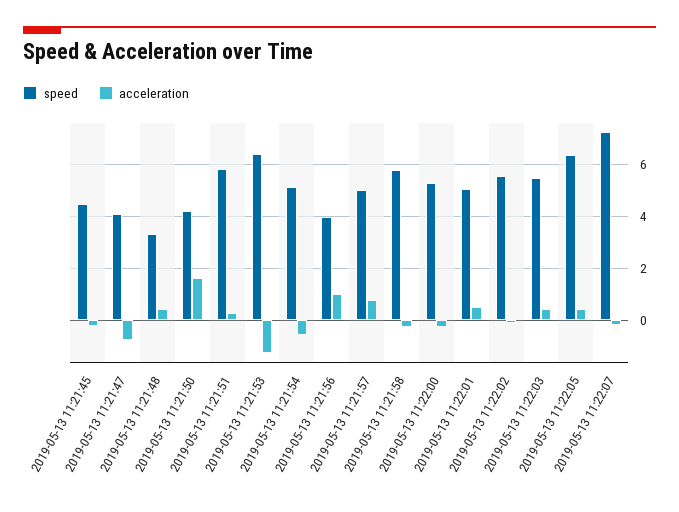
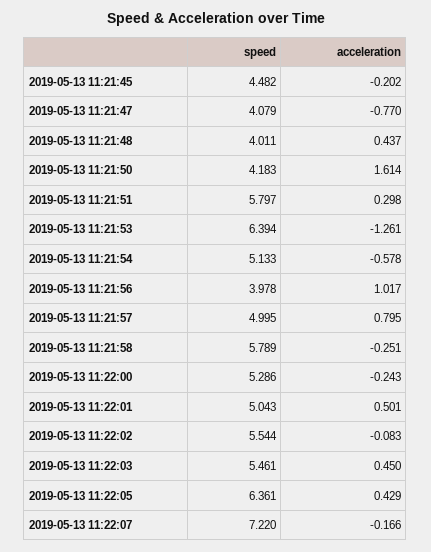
speed, 2019-05-13 11:21:48: 3.25 -> 4.011

